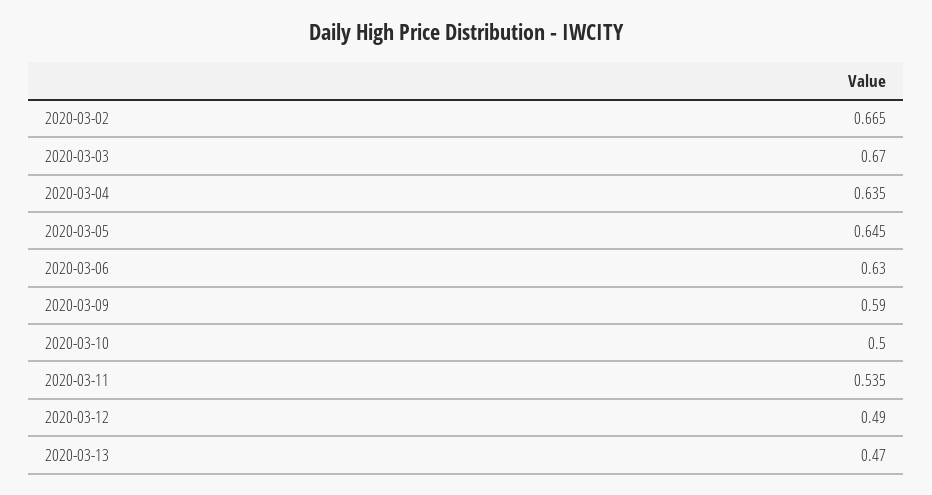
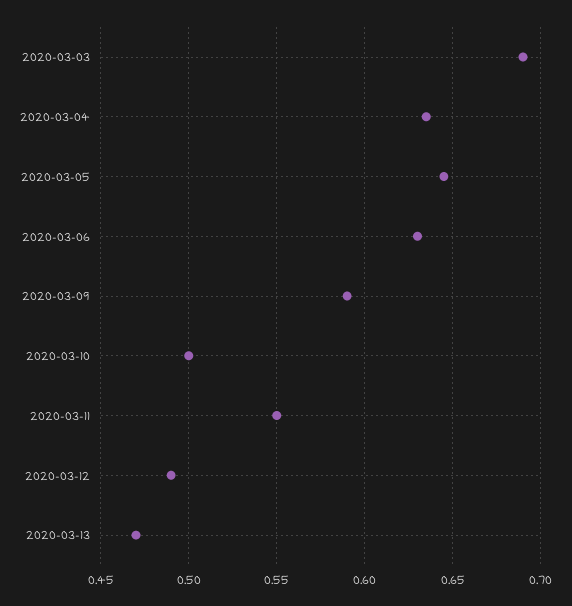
2020-03-02: 0.665 -> none
2020-03-03: 0.67 -> 0.69
2020-03-11: 0.535 -> 0.55

